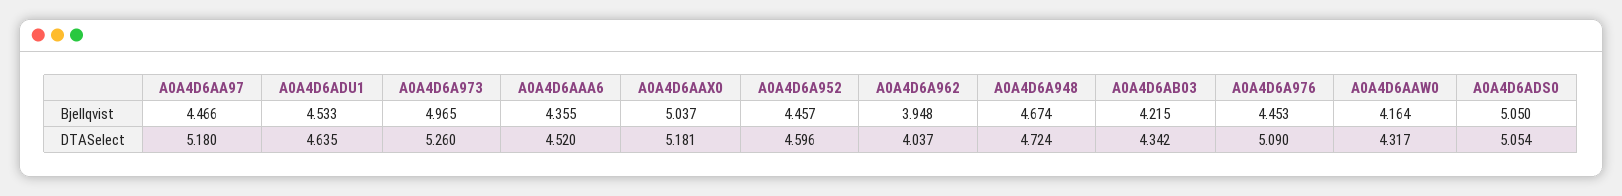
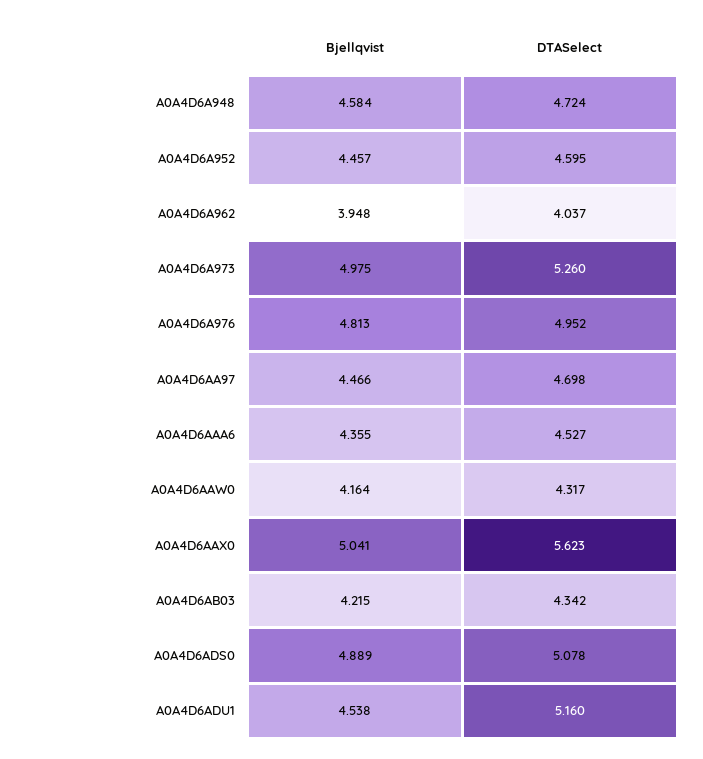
A0A4D6ADU1, Bjellqvist: 4.533 -> 4.538
A0A4D6A973, Bjellqvist: 4.965 -> 4.975
A0A4D6AAX0, Bjellqvist: 5.037 -> 5.041
A0A4D6A948, Bjellqvist: 4.674 -> 4.584
A0A4D6A976, Bjellqvist: 4.453 -> 4.813
A0A4D6ADS0, Bjellqvist: 5.05 -> 4.889
A0A4D6AA97, DTASelect: 5.18 -> 4.698
A0A4D6ADU1, DTASelect: 4.635 -> 5.16
A0A4D6AAA6, DTASelect: 4.52 -> 4.527
A0A4D6AAX0, DTASelect: 5.181 -> 5.623
A0A4D6A952, DTASelect: 4.596 -> 4.595
A0A4D6A976, DTASelect: 5.09 -> 4.952
A0A4D6ADS0, DTASelect: 5.054 -> 5.078

